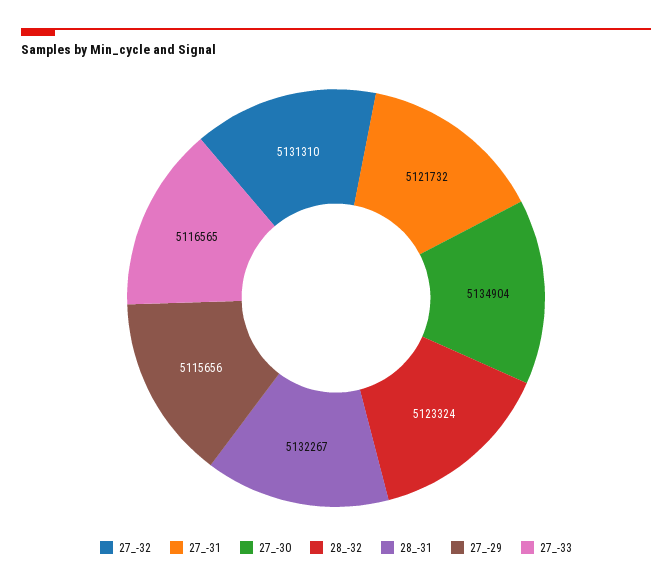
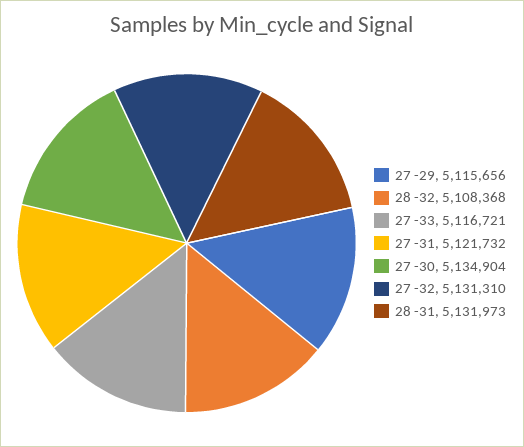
28_-32: 5123324 -> 5108368
28_-31: 5132267 -> 5131973
27_-33: 5116565 -> 5116721

